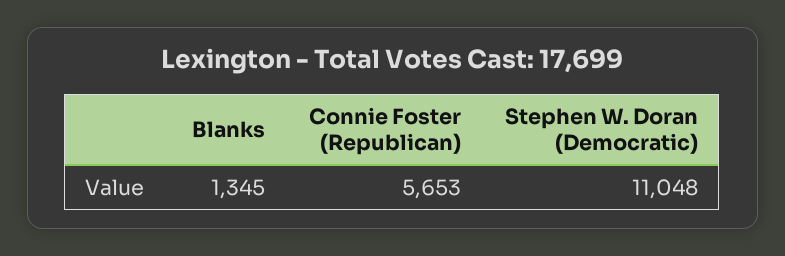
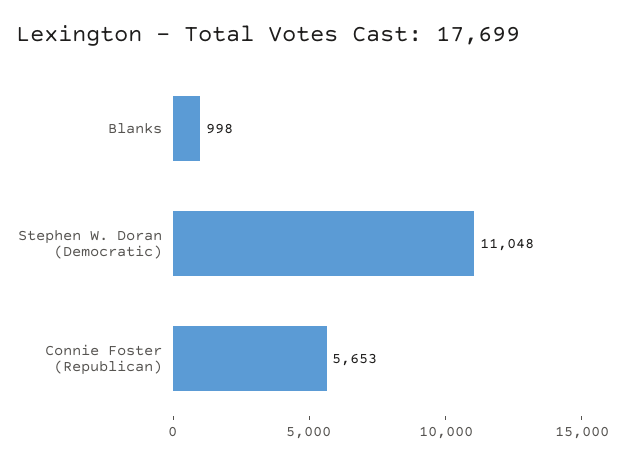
Blanks: 1345 -> 998

